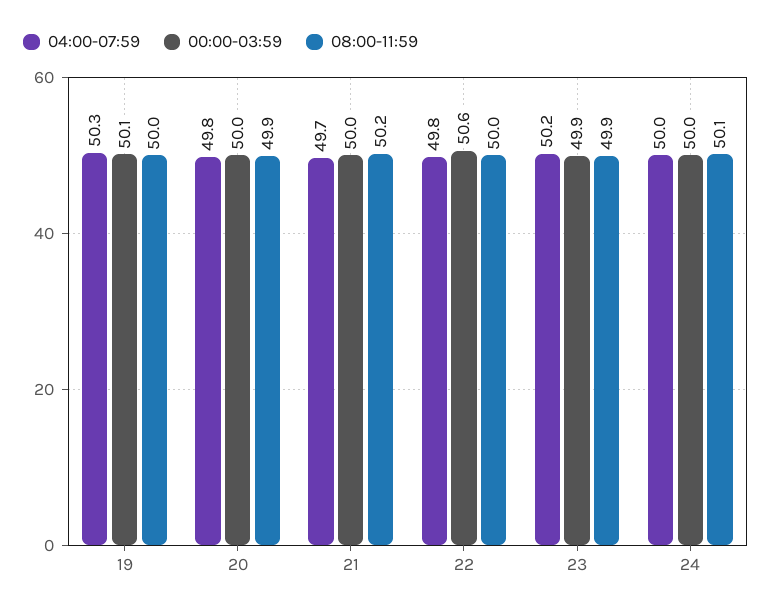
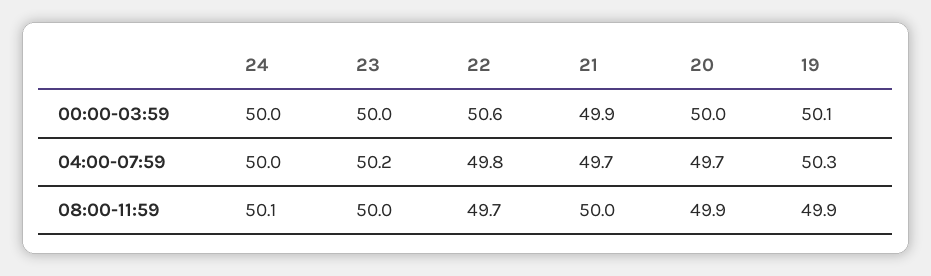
08:00-11:59, 19: 50 -> 49.9
04:00-07:59, 20: 49.8 -> 49.7
00:00-03:59, 21: 50 -> 49.9
08:00-11:59, 21: 50.2 -> 50
08:00-11:59, 22: 50 -> 49.7
00:00-03:59, 23: 49.9 -> 50
08:00-11:59, 23: 49.9 -> 50

